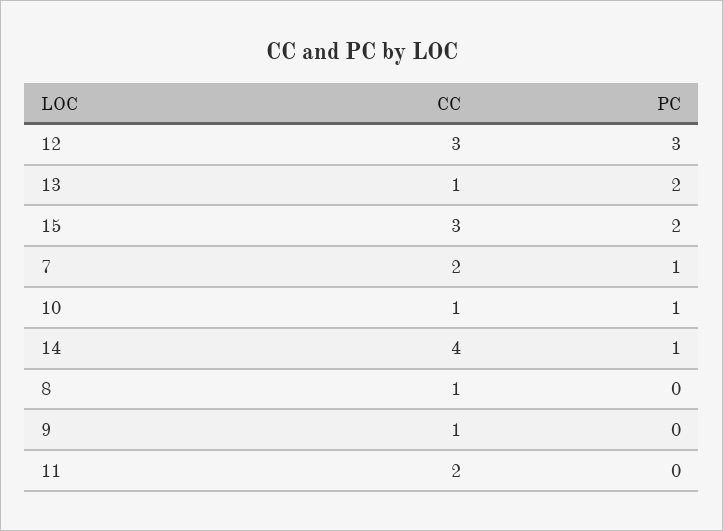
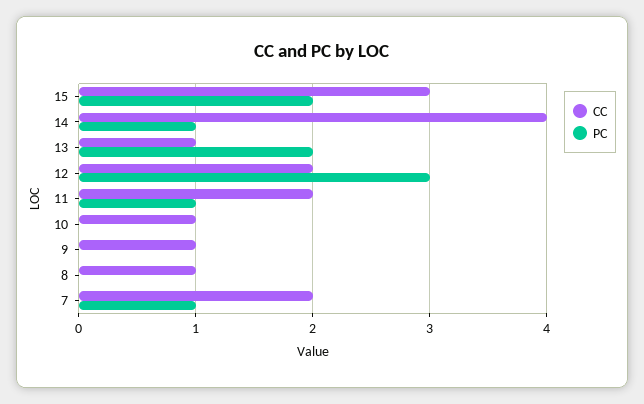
CC, 12: 3 -> 2
PC, 10: 1 -> 0
PC, 11: 0 -> 1

